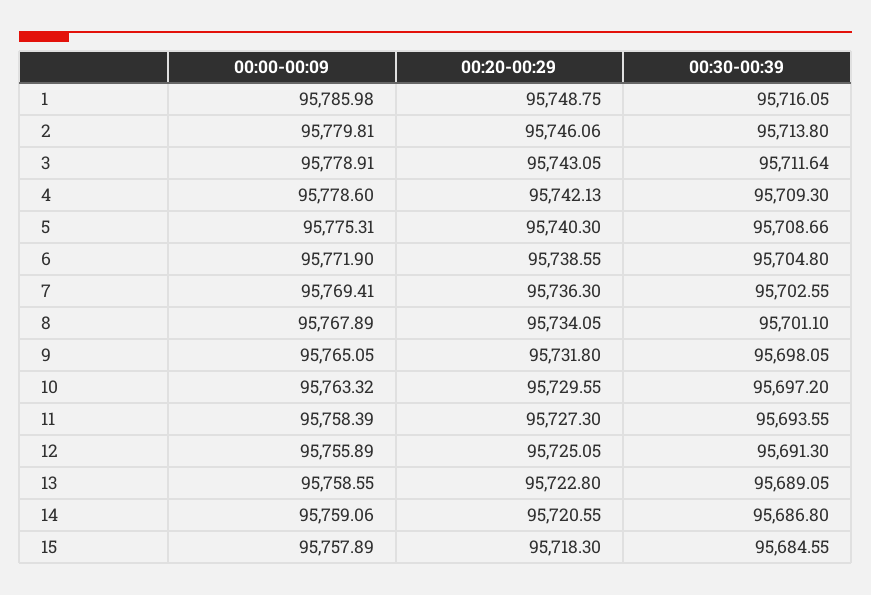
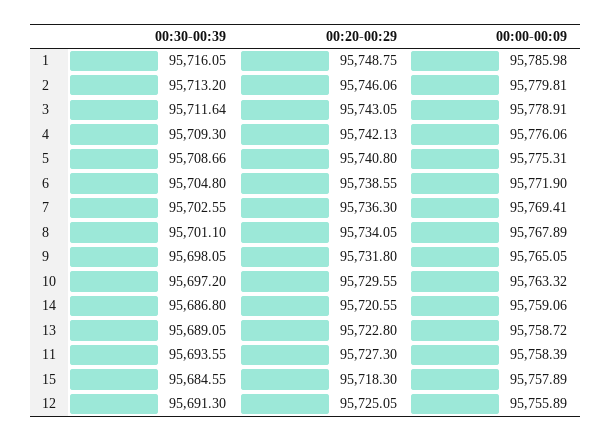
00:30-00:39, 2: 95713.8 -> 95713.2
00:00-00:09, 4: 95778.6 -> 95776.06
00:20-00:29, 5: 95740.3 -> 95740.8
00:00-00:09, 13: 95758.55 -> 95758.72

